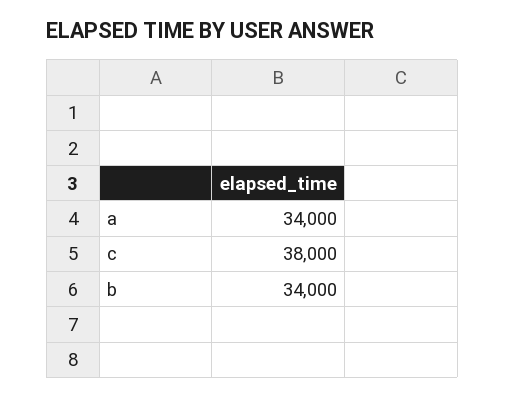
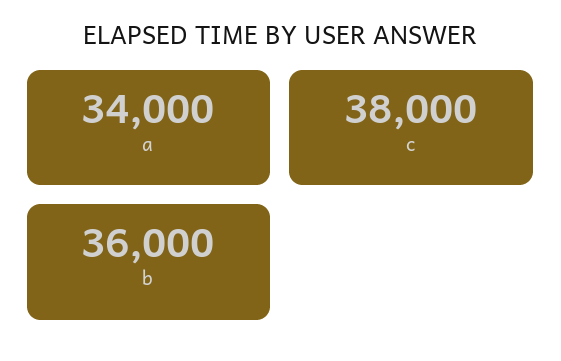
b: 34000 -> 36000

